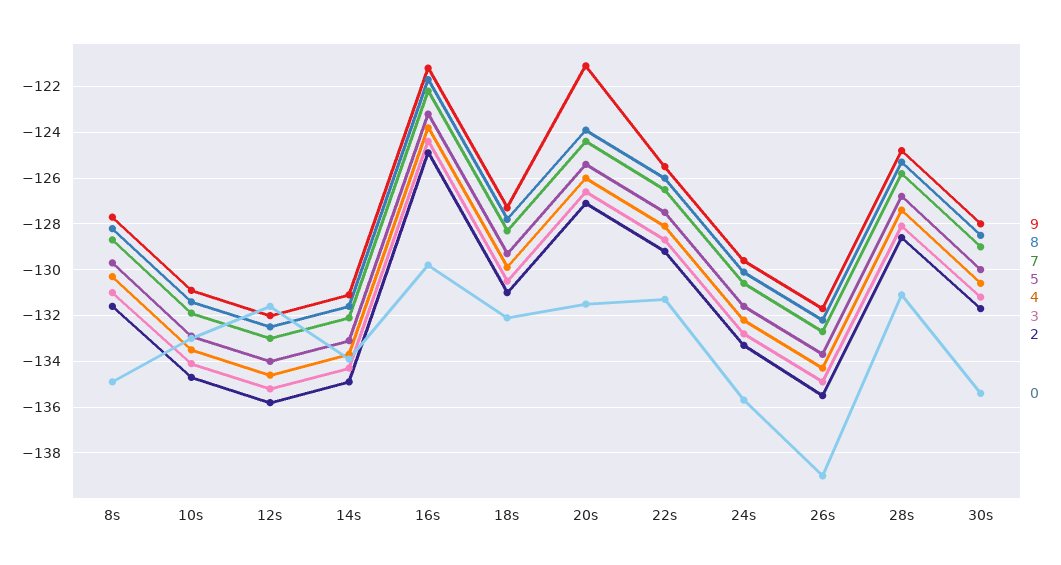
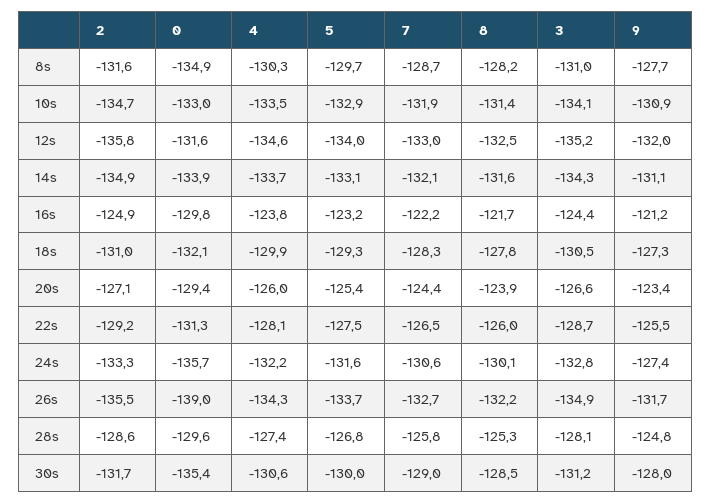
9, 20s: -121 -> -123.4
0, 20s: -131.5 -> -129.4
9, 24s: -129.5 -> -127.4
0, 28s: -131 -> -129.6

